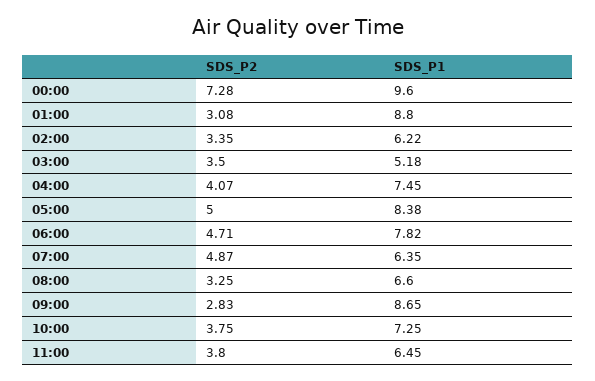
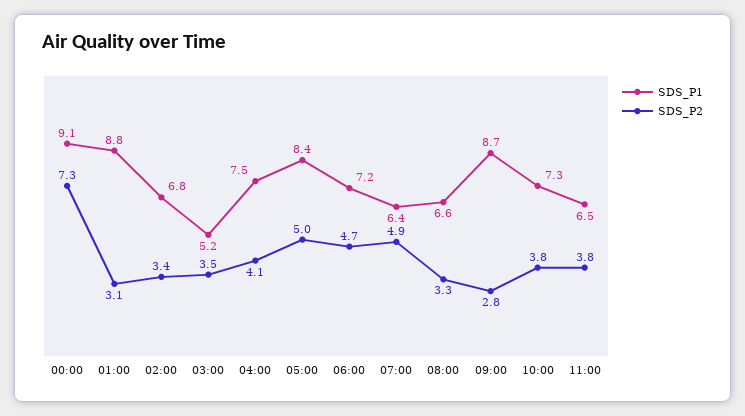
SDS_P1, 00:00: 9.6 -> 9.1
SDS_P1, 02:00: 6.22 -> 6.8
SDS_P1, 06:00: 7.82 -> 7.2

